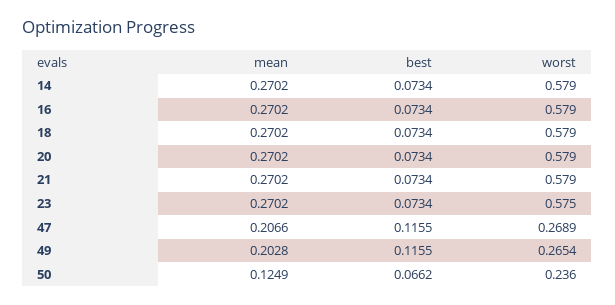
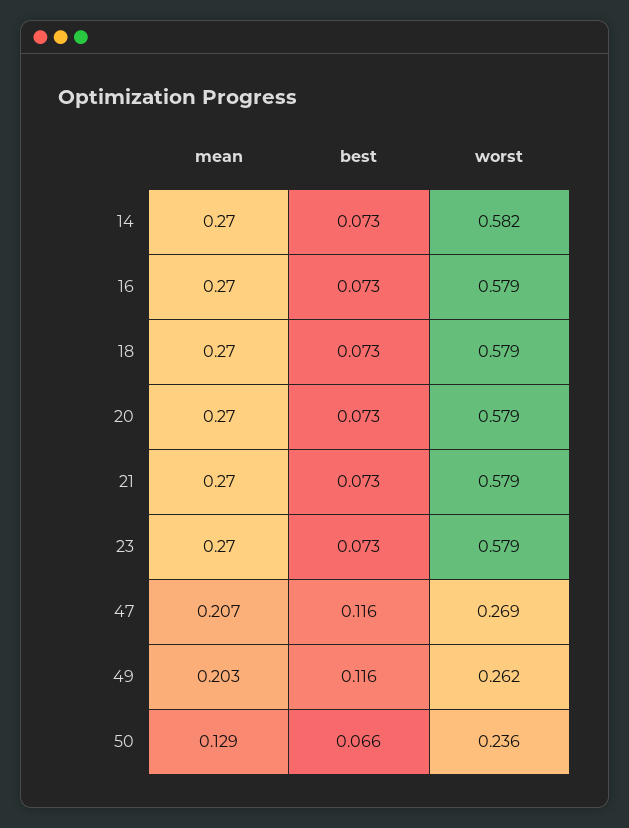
worst, 14: 0.579 -> 0.582
worst, 23: 0.575 -> 0.579
worst, 49: 0.2654 -> 0.262
mean, 50: 0.1249 -> 0.129

